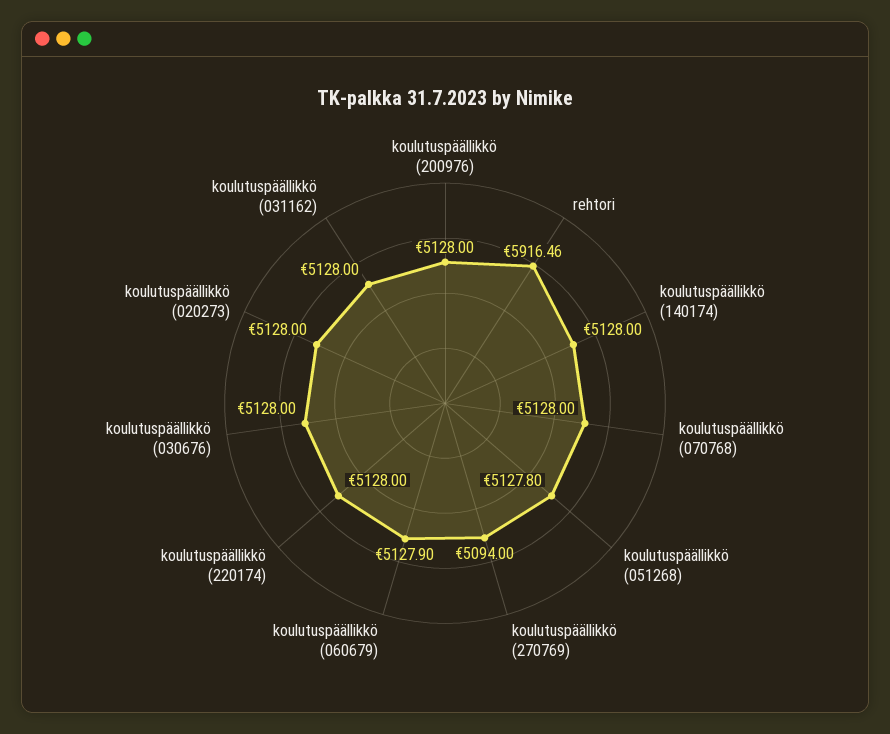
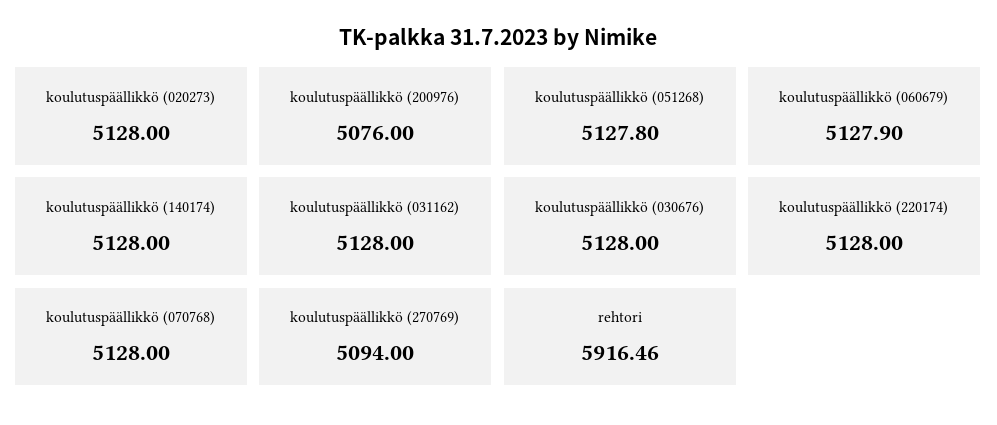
koulutuspäällikkö (200976): 5128 -> 5076

